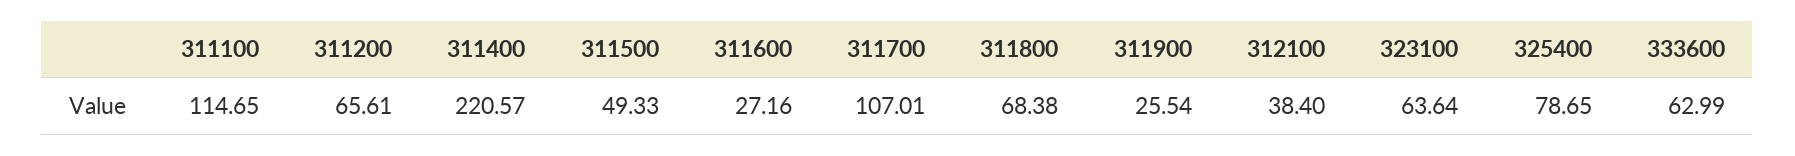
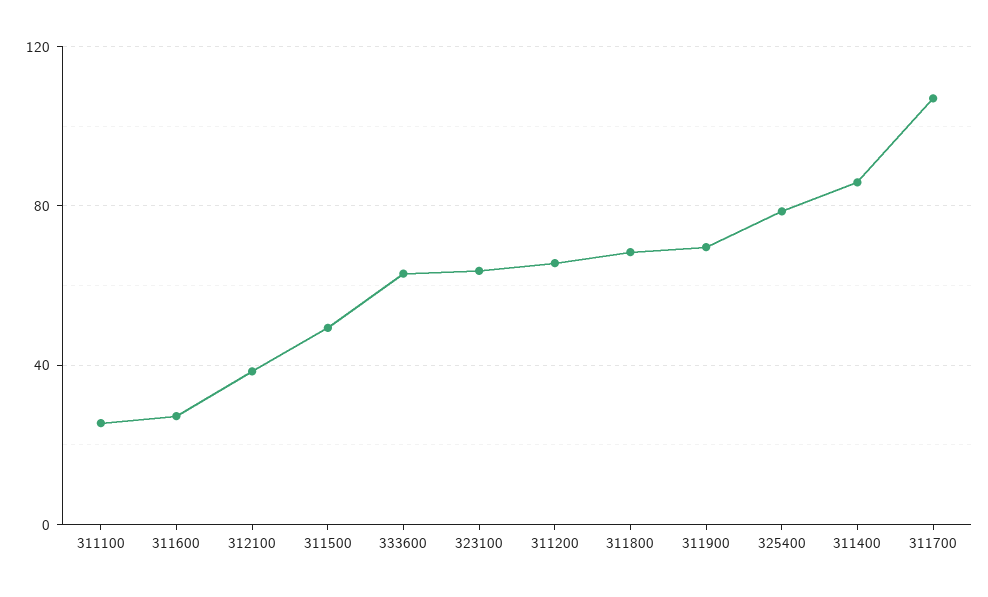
311100: 114.65 -> 25
311400: 220.57 -> 85
311900: 25.54 -> 70

